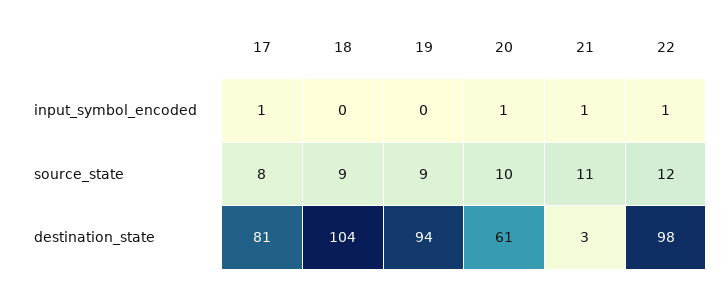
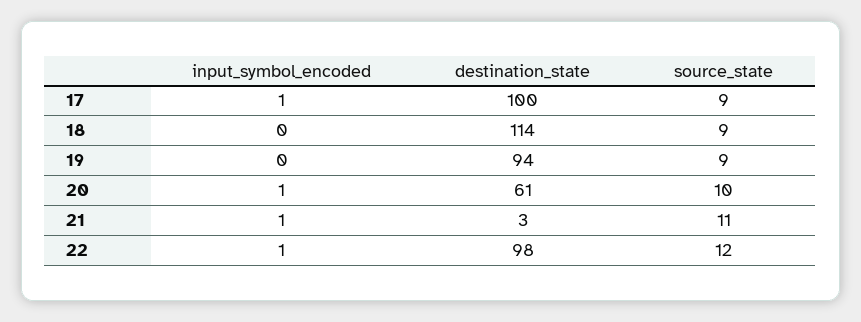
17, source_state: 8 -> 9
17, destination_state: 81 -> 100
18, destination_state: 104 -> 114

